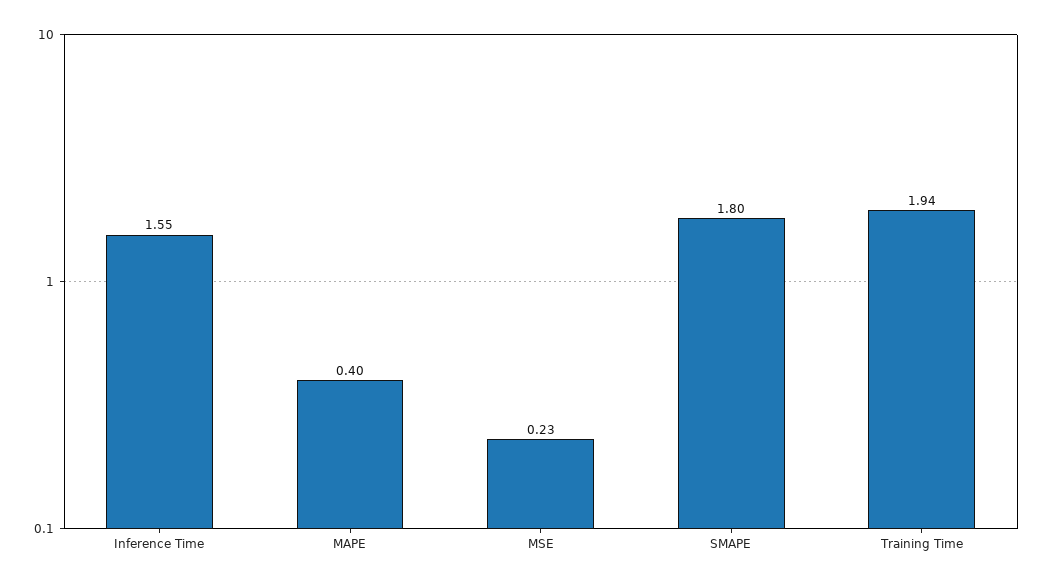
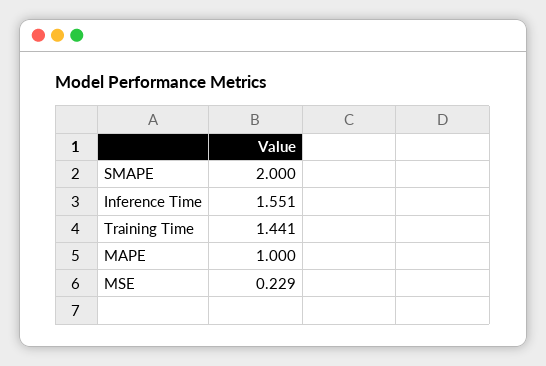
MAPE: 0.4 -> 1
SMAPE: 1.8 -> 2
Training Time: 1.94 -> 1.441

